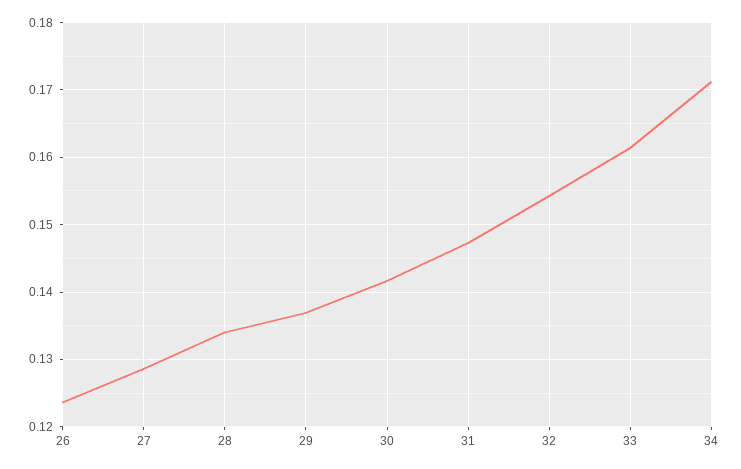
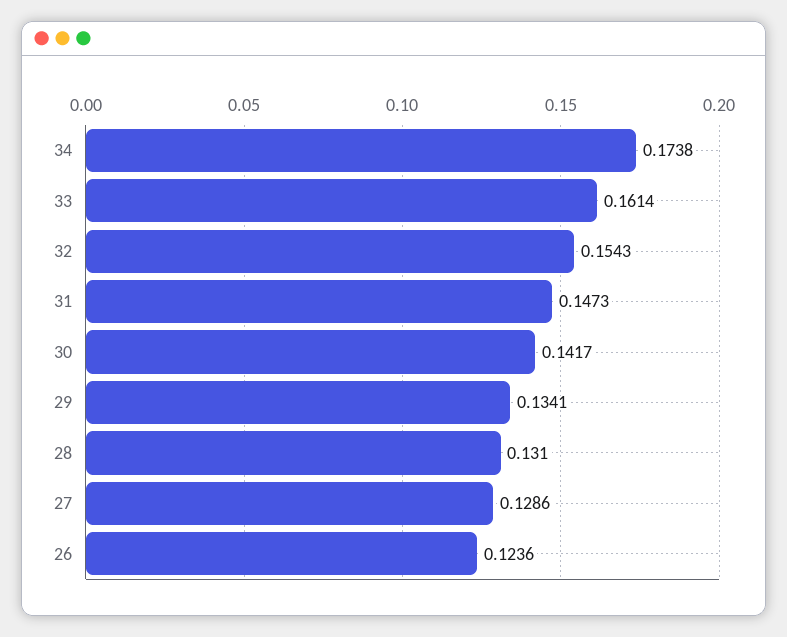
28: 0.134 -> 0.131
29: 0.137 -> 0.1341
34: 0.171 -> 0.1738

